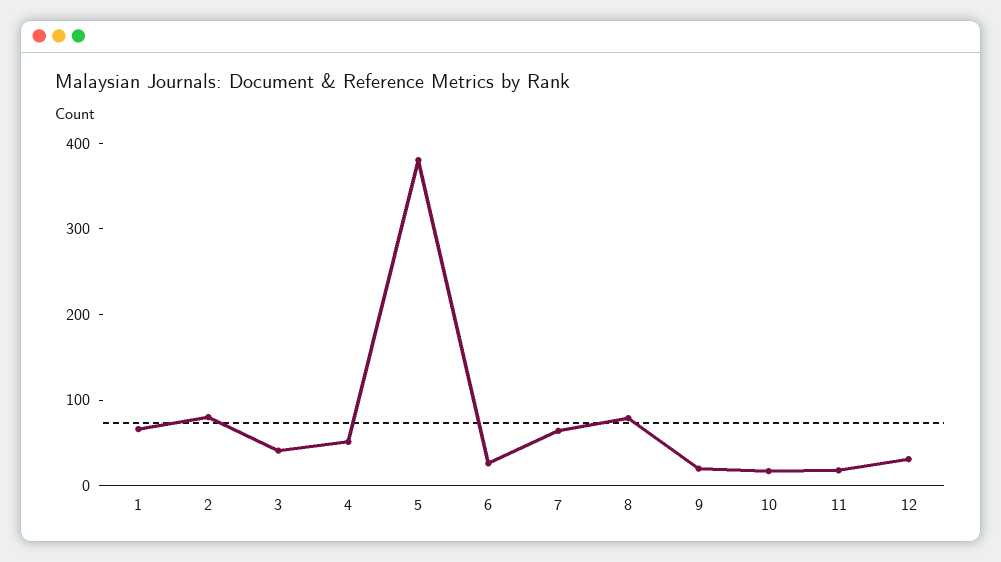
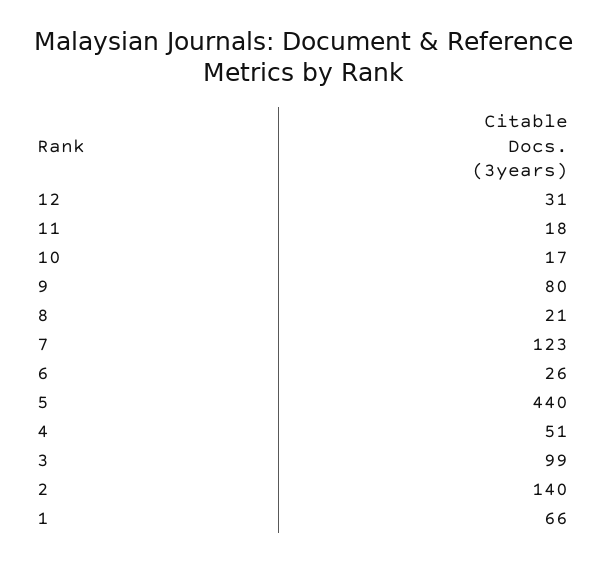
2: 80 -> 140
3: 40 -> 99
5: 380 -> 440
7: 60 -> 123
8: 80 -> 21
9: 20 -> 80

